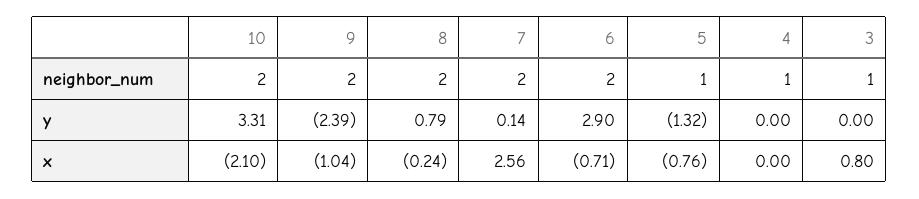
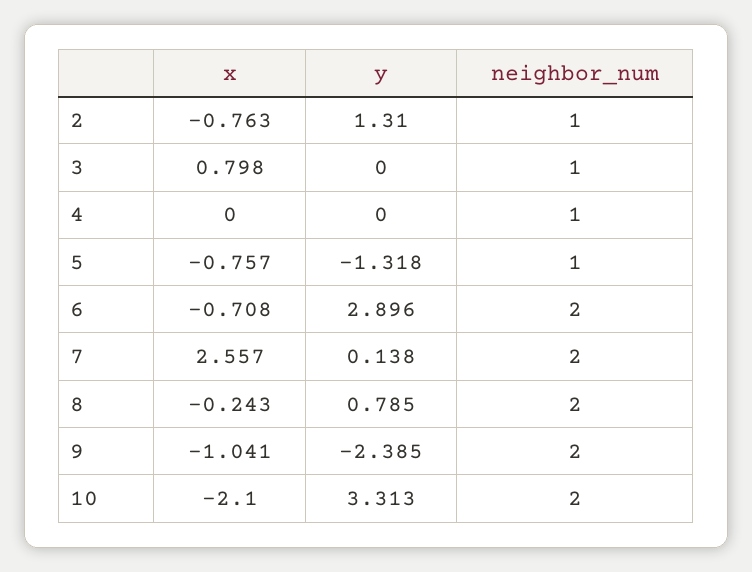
2, x: none -> -0.763
2, y: none -> 1.31
2, neighbor_num: none -> 1

